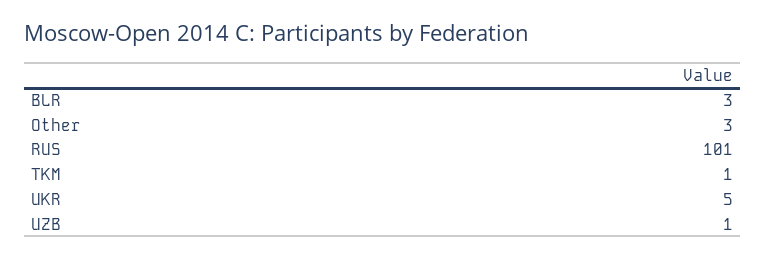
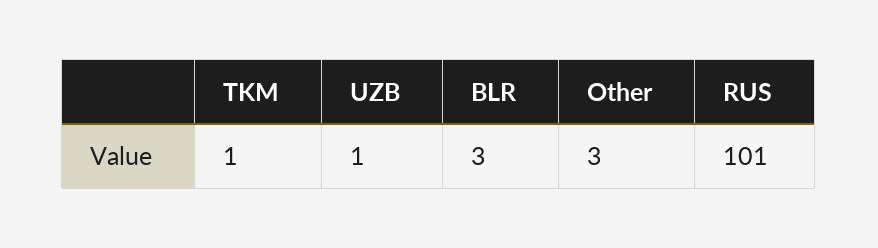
UKR: 5 -> none

